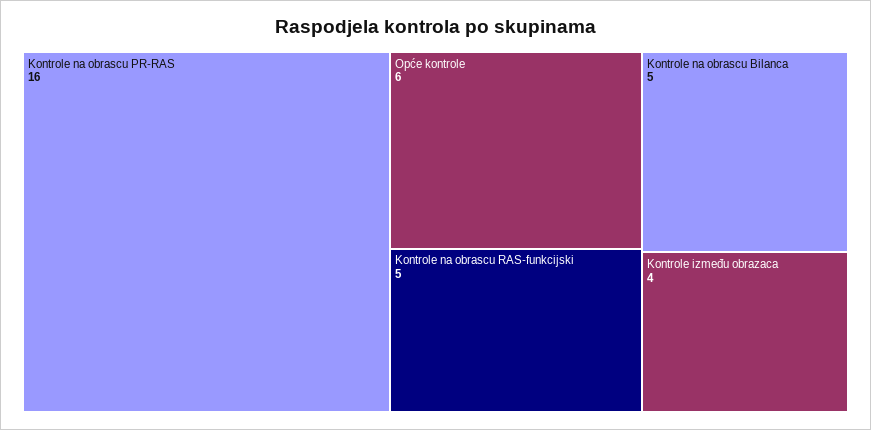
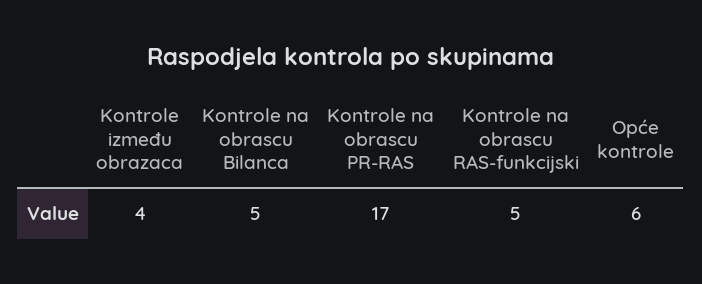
Kontrole na obrascu PR-RAS: 16 -> 17

